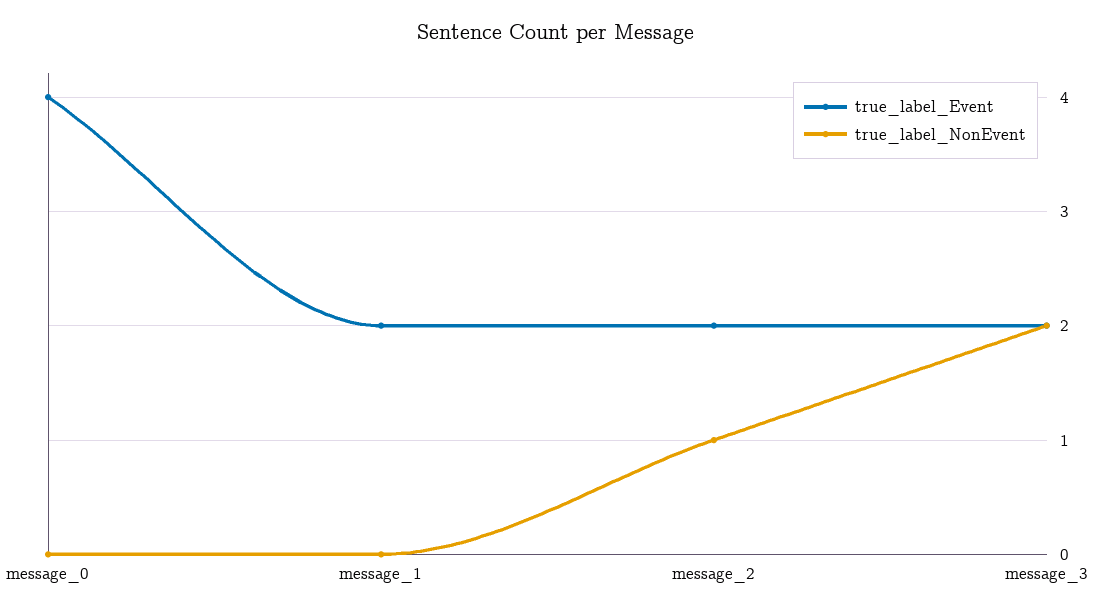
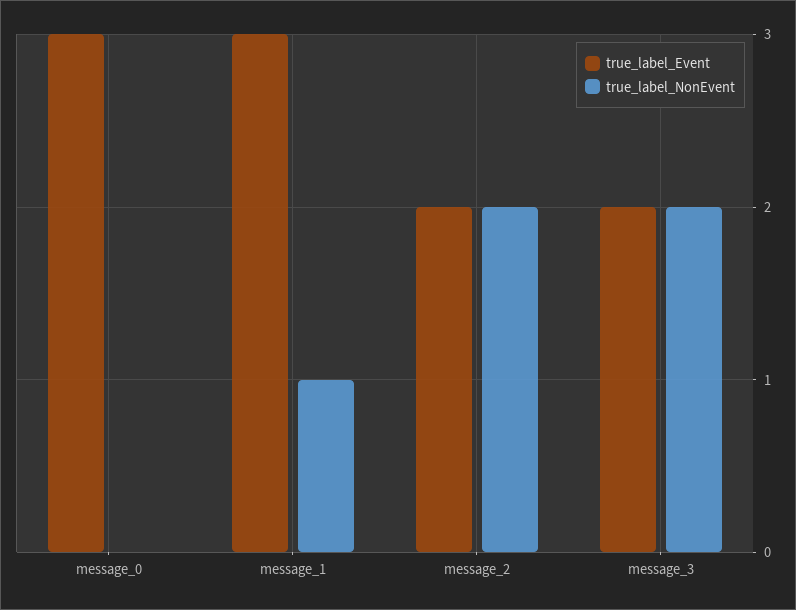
true_label_Event, message_0: 4 -> 3
true_label_Event, message_1: 2 -> 3
true_label_NonEvent, message_1: 0 -> 1
true_label_NonEvent, message_2: 1 -> 2

